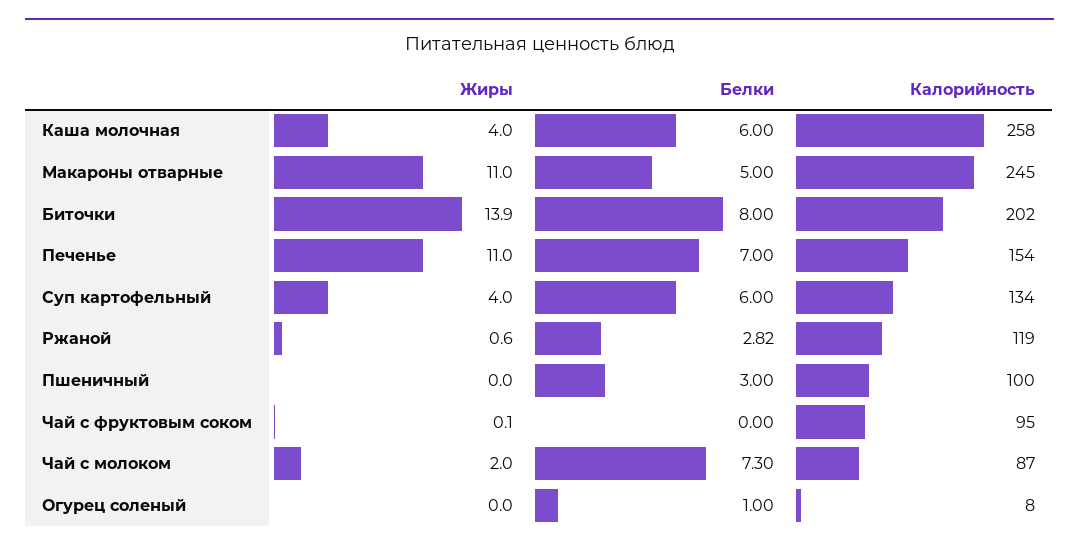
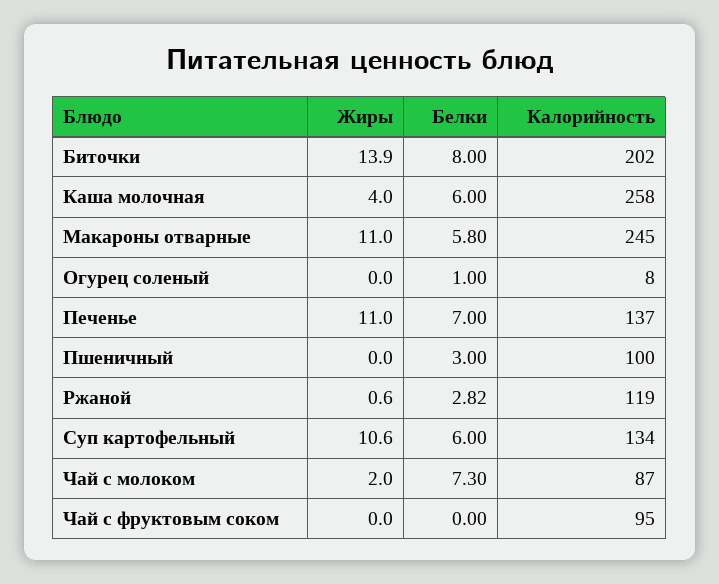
Белки, Макароны отварные: 5 -> 5.8
Калорийность, Печенье: 154 -> 137
Жиры, Суп картофельный: 4 -> 10.6
Жиры, Чай с фруктовым соком: 0.1 -> 0

